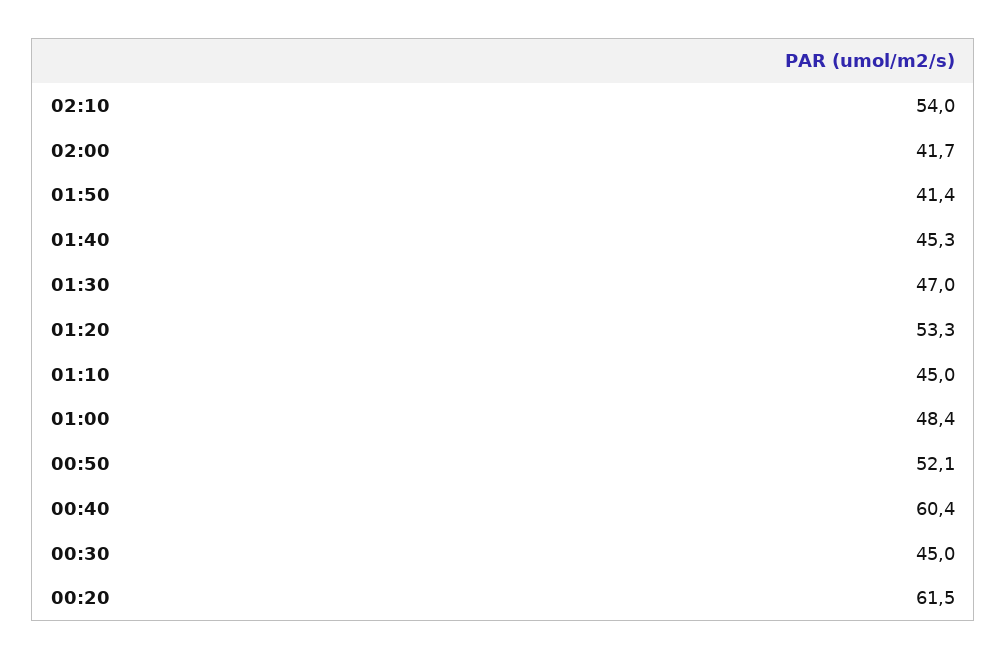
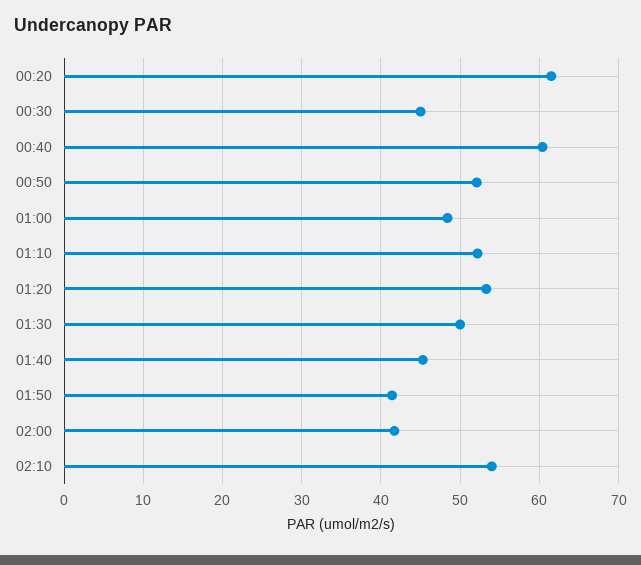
01:30: 47 -> 50
01:10: 45 -> 52

